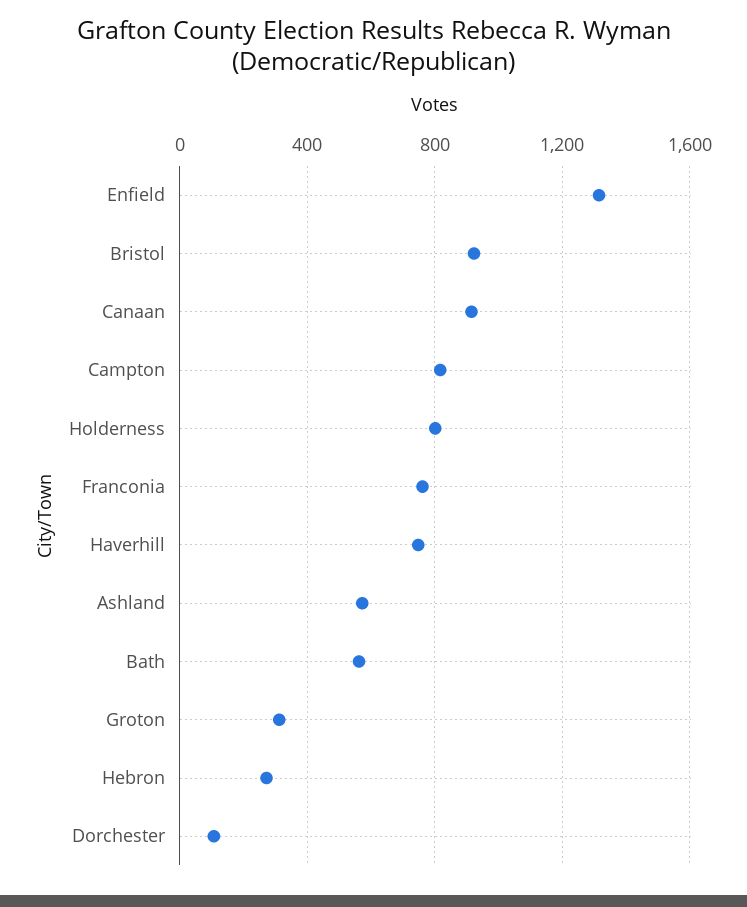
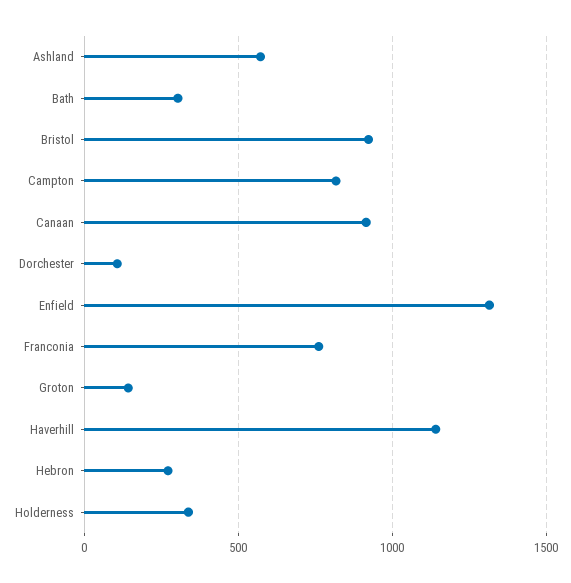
Holderness: 800 -> 350
Haverhill: 750 -> 1150
Bath: 550 -> 300
Groton: 300 -> 150

